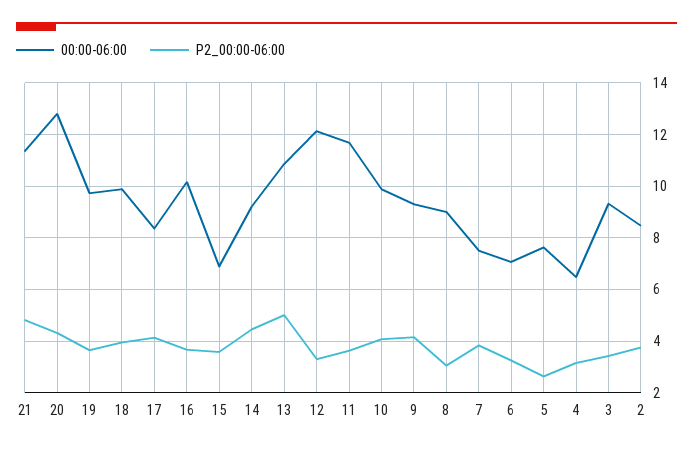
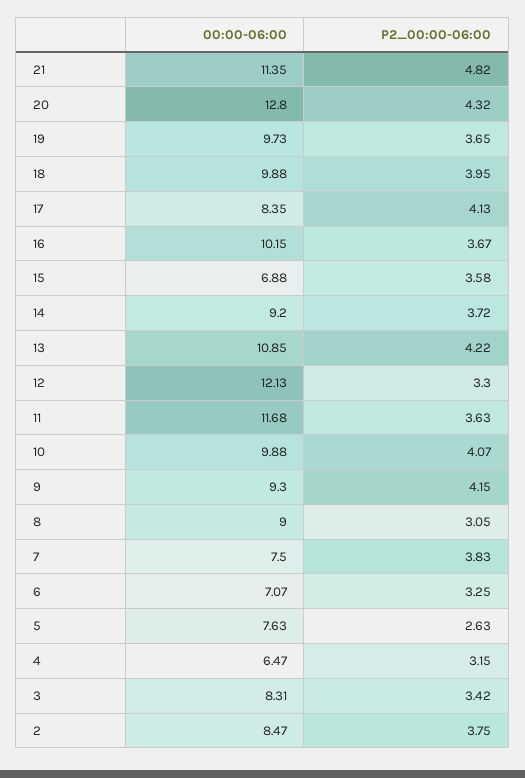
P2_00:00-06:00, 14: 4.5 -> 3.72
P2_00:00-06:00, 13: 5 -> 4.22
00:00-06:00, 3: 9.25 -> 8.31

